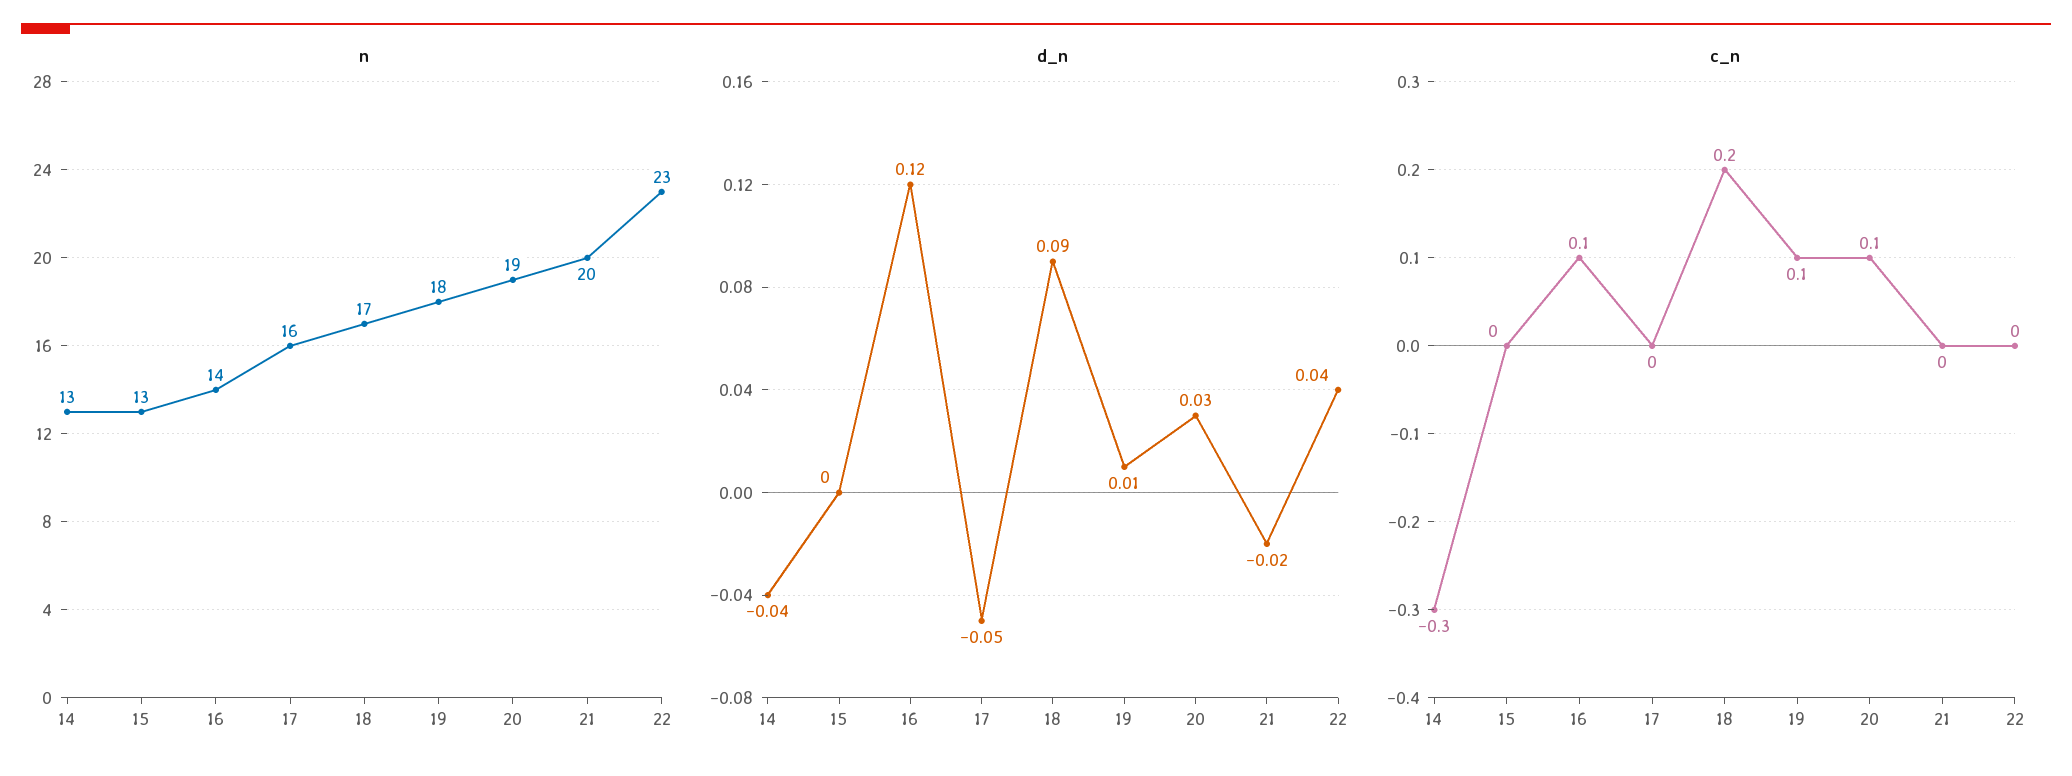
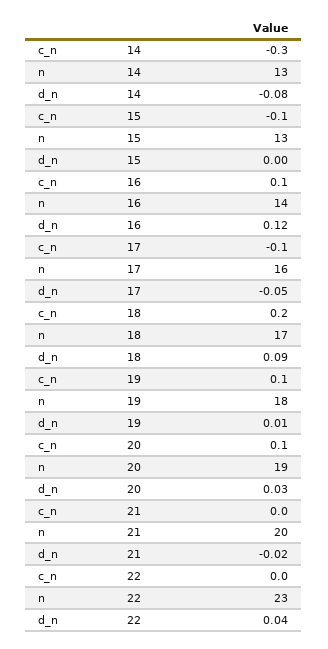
d_n, 14: -0.04 -> -0.08
c_n, 15: 0 -> -0.1
c_n, 17: 0 -> -0.1

